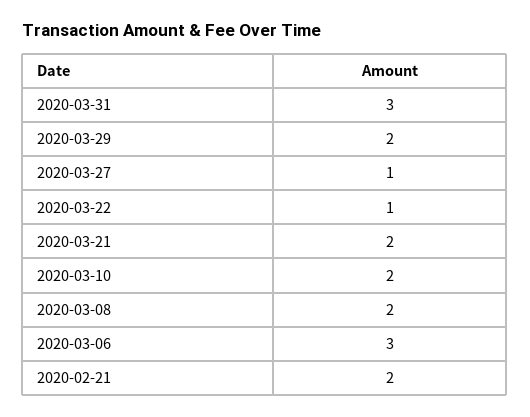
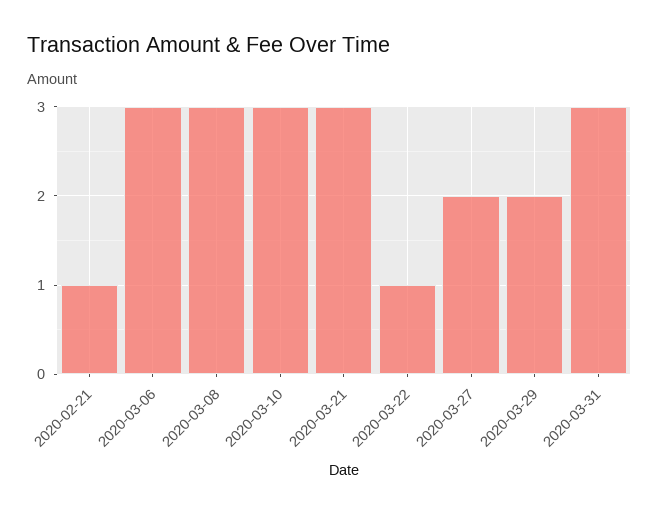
2020-03-27: 1 -> 2
2020-03-21: 2 -> 3
2020-03-10: 2 -> 3
2020-03-08: 2 -> 3
2020-02-21: 2 -> 1

